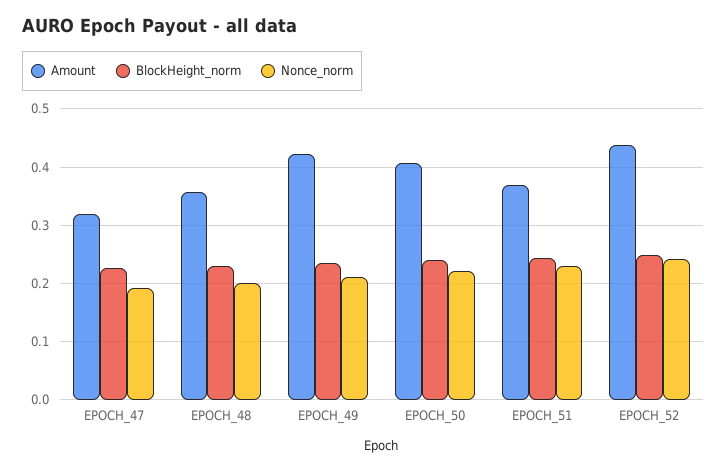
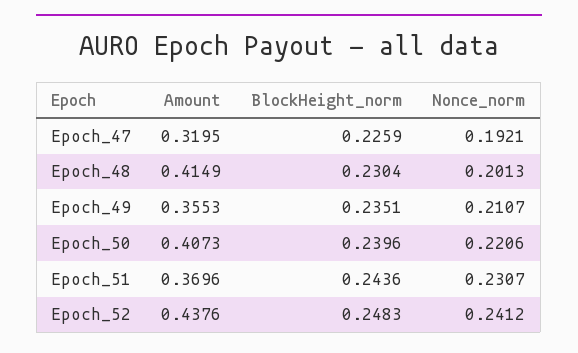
Amount, EPOCH_48: 0.36 -> 0.4149
Amount, EPOCH_49: 0.42 -> 0.3553

